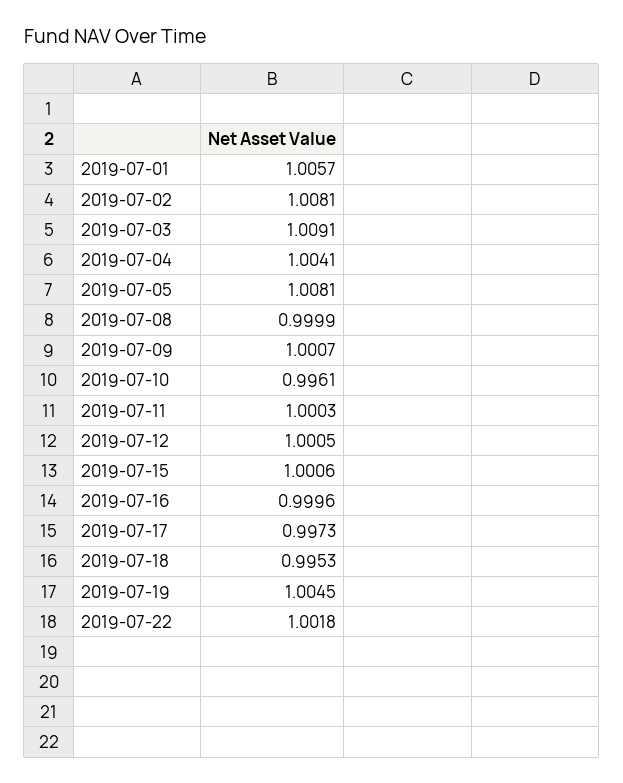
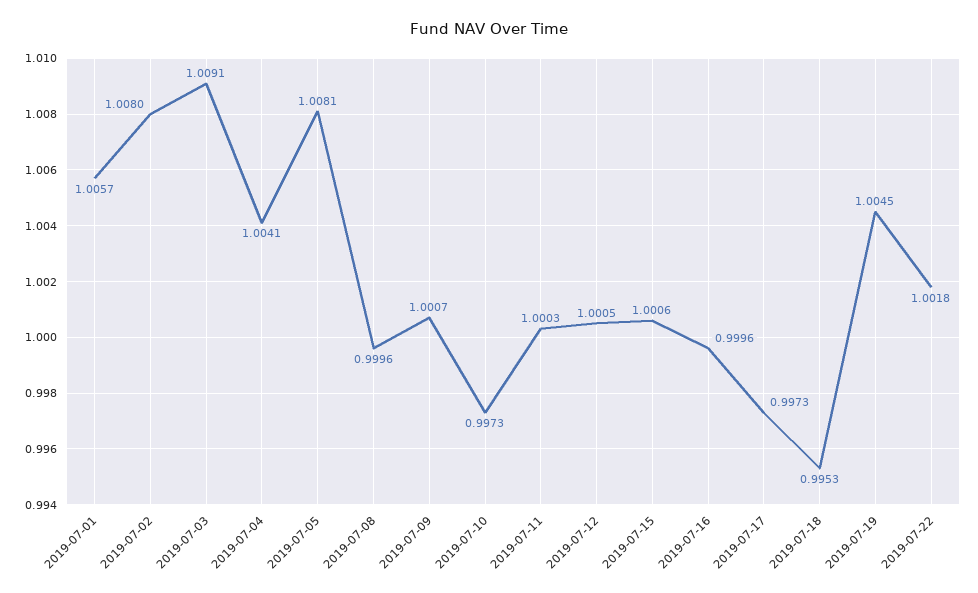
2019-07-02: 1.0081 -> 1.008
2019-07-08: 0.9999 -> 0.9996
2019-07-10: 0.9961 -> 0.9973

